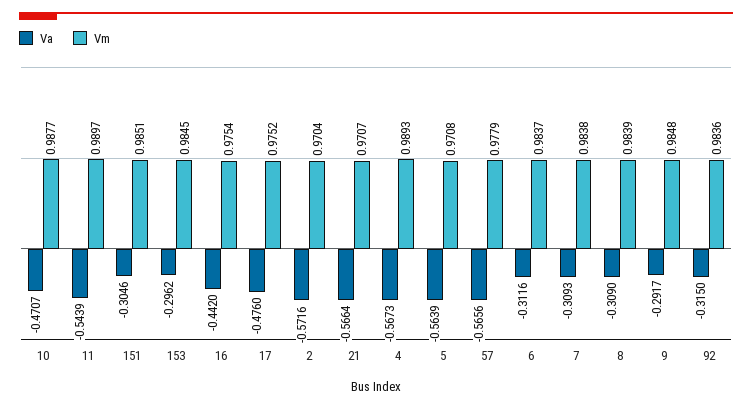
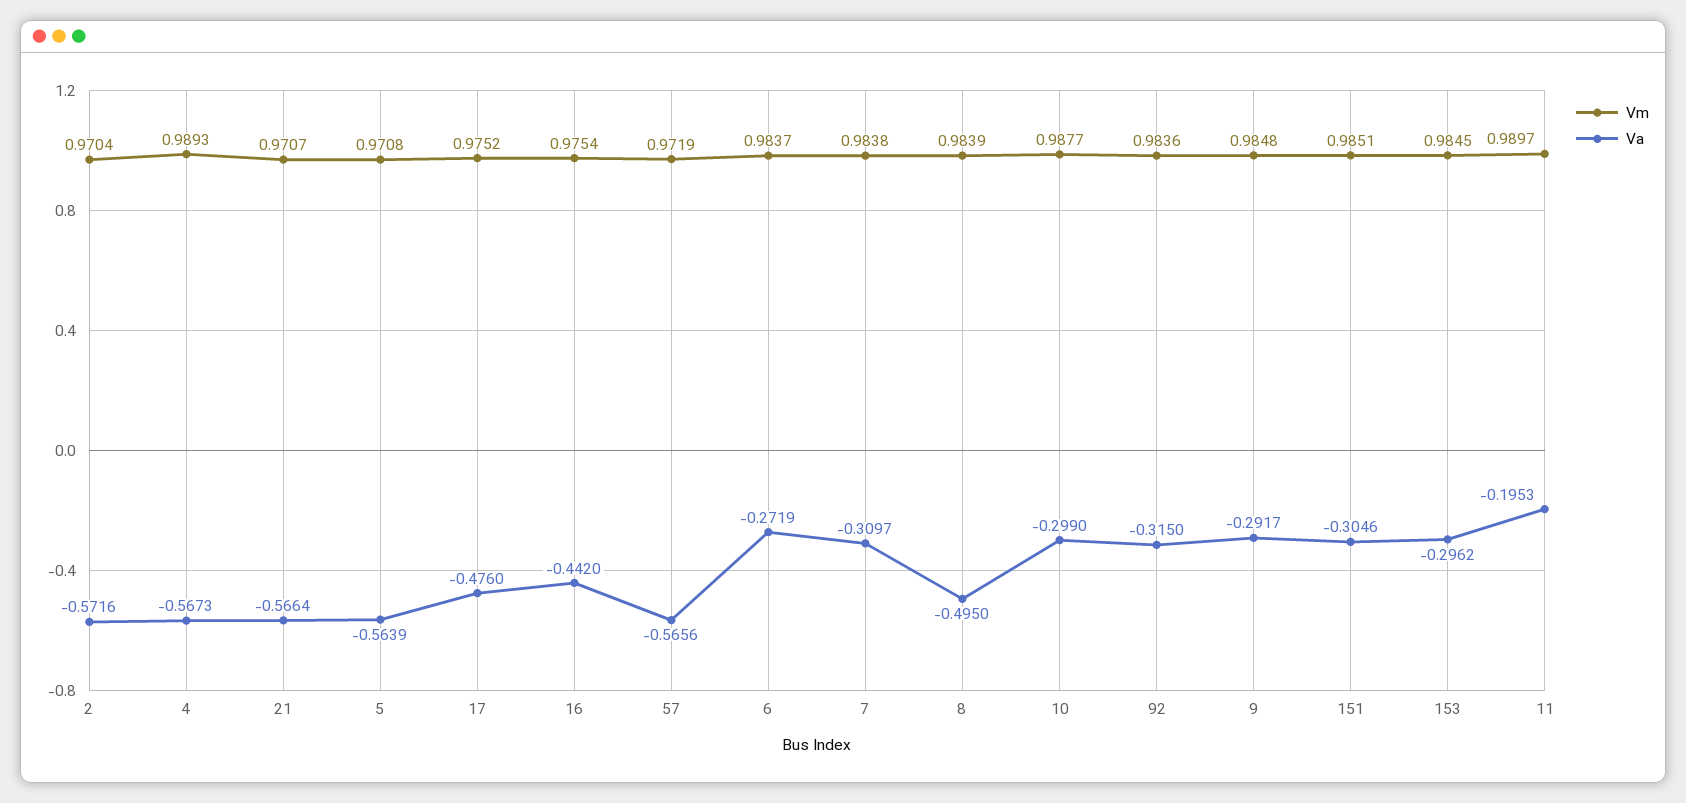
Va, 10: -0.4707 -> -0.299
Va, 11: -0.5439 -> -0.1953
Vm, 57: 0.9779 -> 0.9719
Va, 6: -0.3116 -> -0.2719
Va, 7: -0.3093 -> -0.3097
Va, 8: -0.309 -> -0.495

